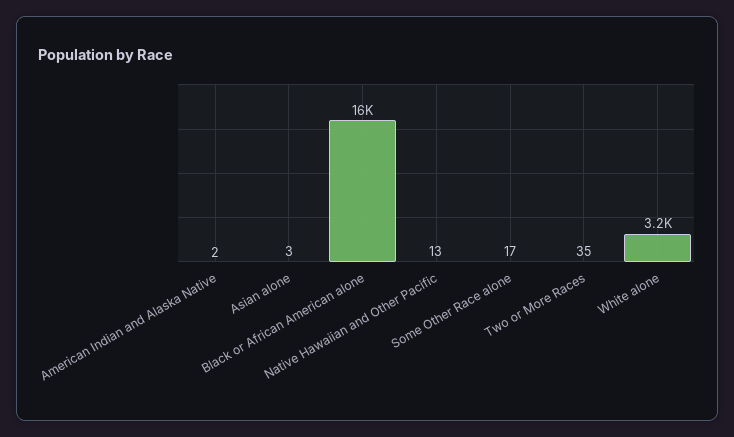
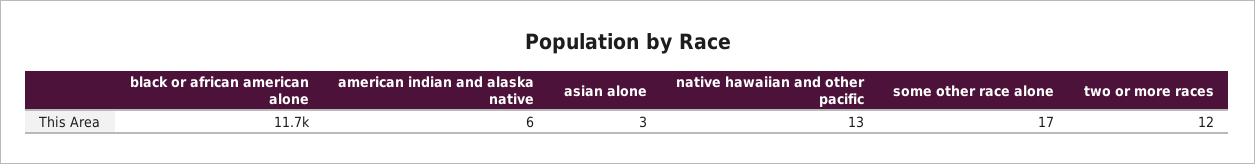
American Indian and Alaska Native: 2 -> 6
Black or African American alone: 16000 -> 11700
Two or More Races: 35 -> 12
White alone: 3200 -> none

